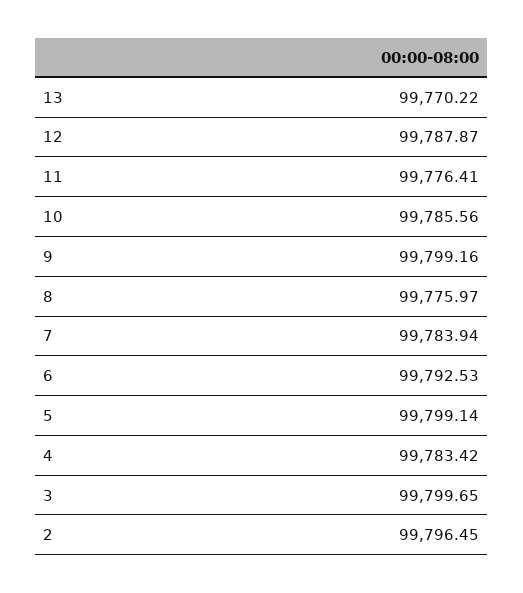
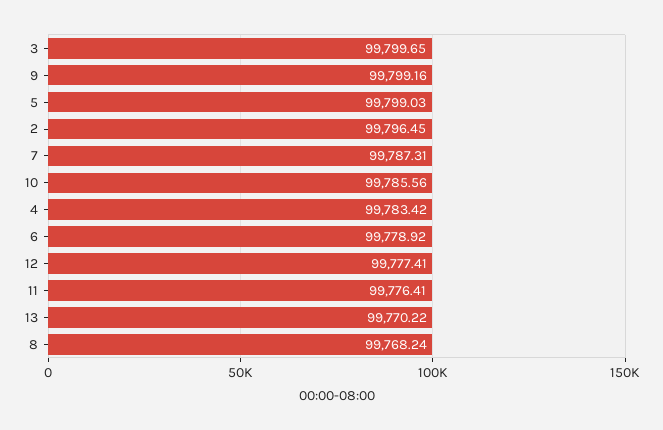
12: 99787.87 -> 99777.41
8: 99775.97 -> 99768.24
7: 99783.94 -> 99787.31
6: 99792.53 -> 99778.92
5: 99799.14 -> 99799.03

